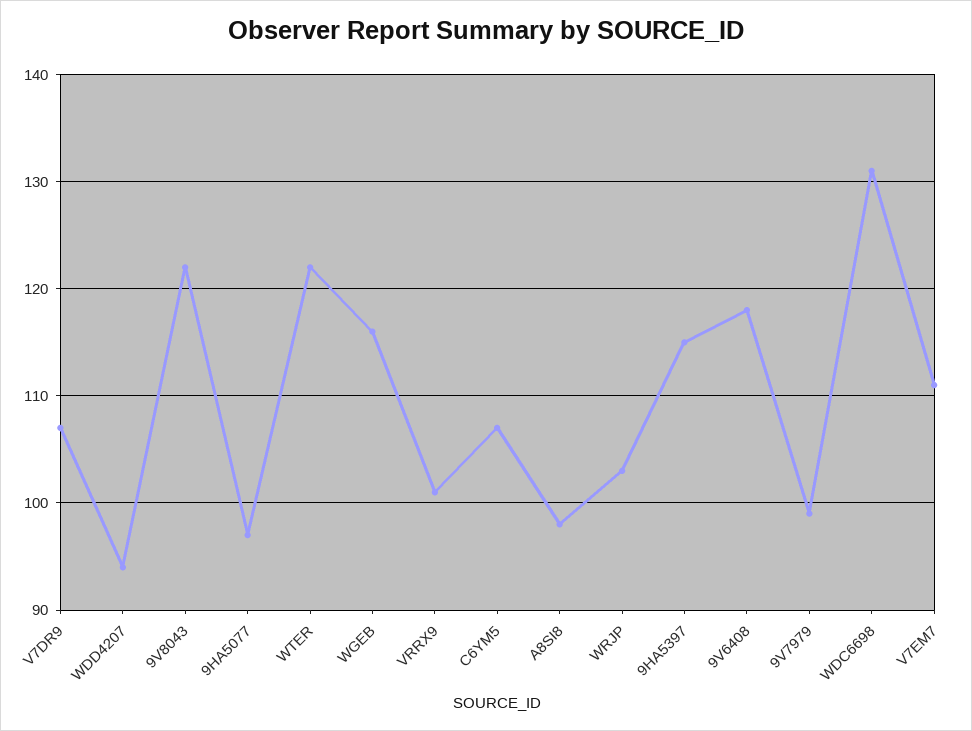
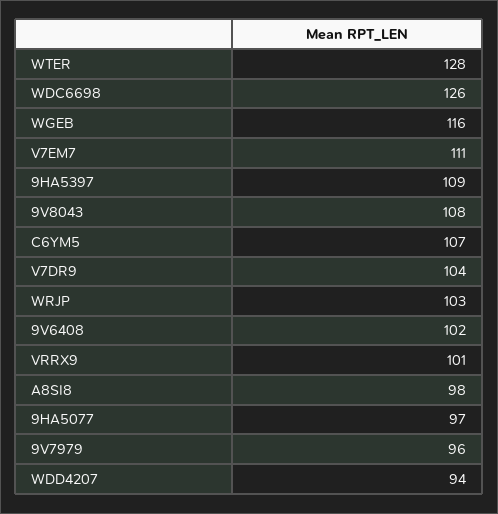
V7DR9: 107 -> 104
9V8043: 122 -> 108
WTER: 122 -> 128
9HA5397: 115 -> 109
9V6408: 118 -> 102
9V7979: 99 -> 96
WDC6698: 131 -> 126

